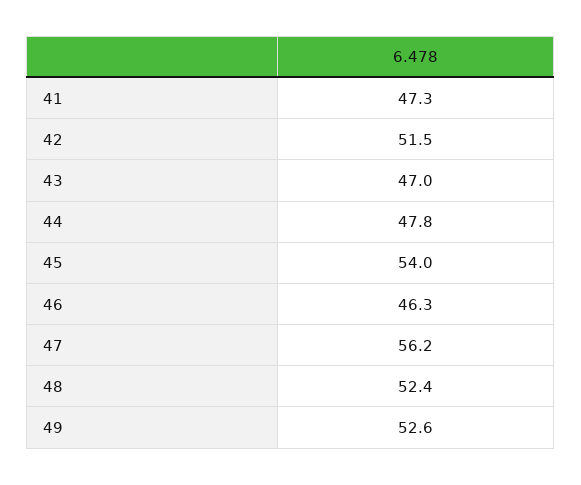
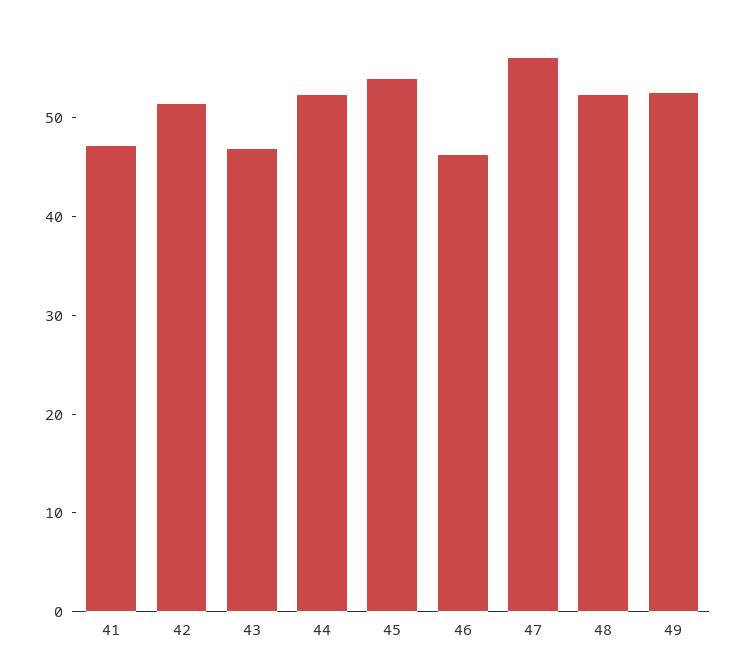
44: 47.8 -> 52

